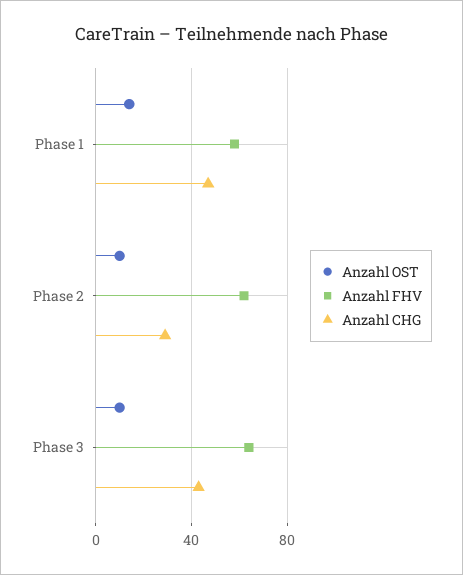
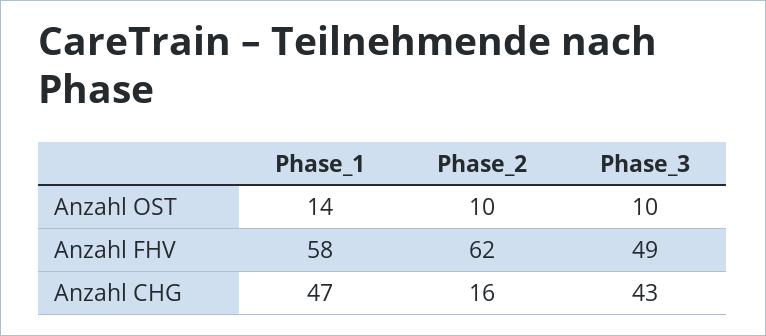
Anzahl CHG, Phase 2: 30 -> 16
Anzahl FHV, Phase 3: 65 -> 49

